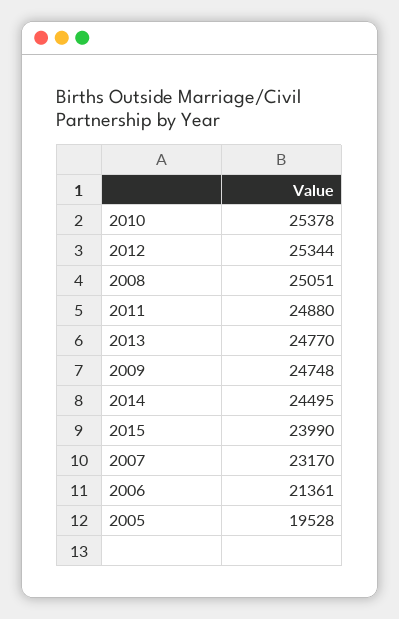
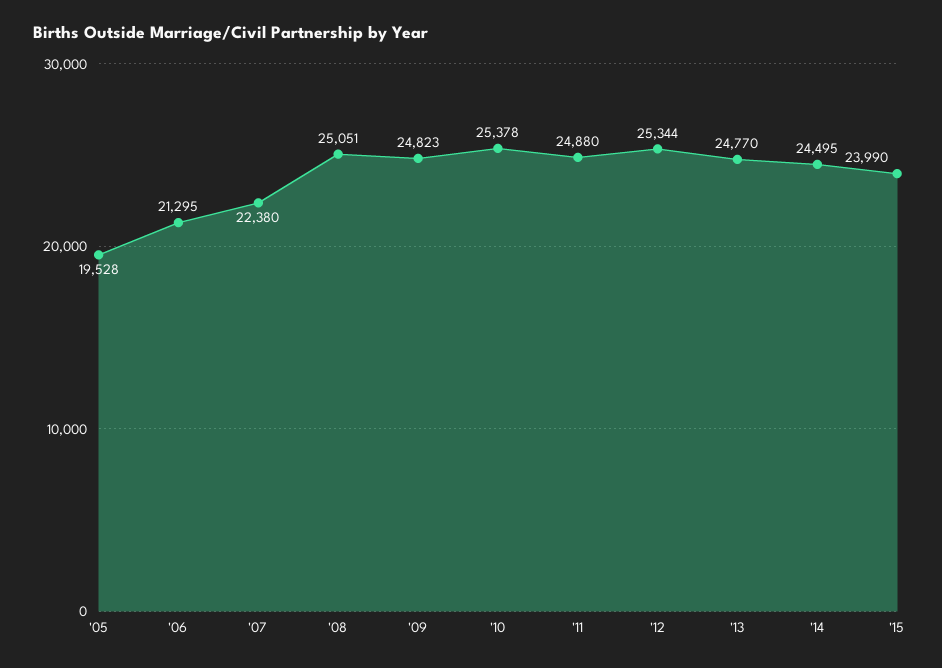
2009: 24748 -> 24823
2007: 23170 -> 22380
2006: 21361 -> 21295

